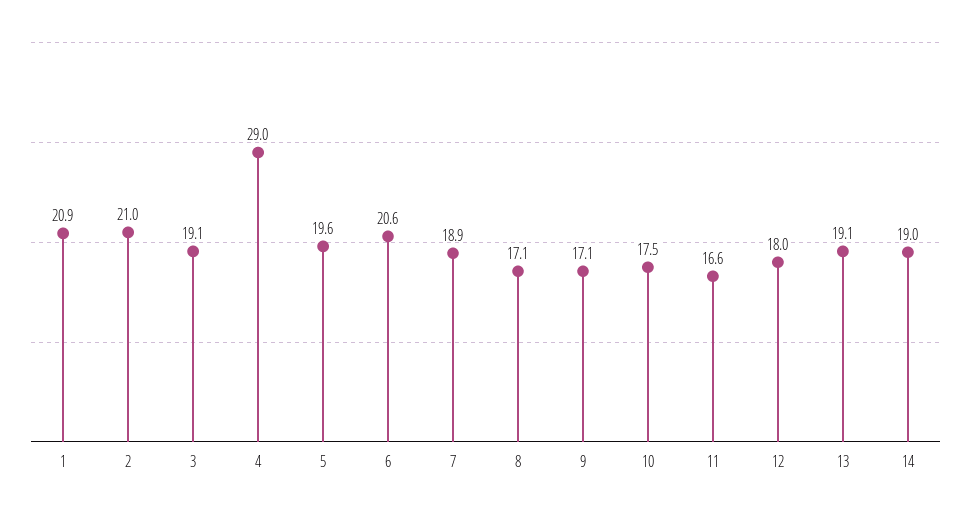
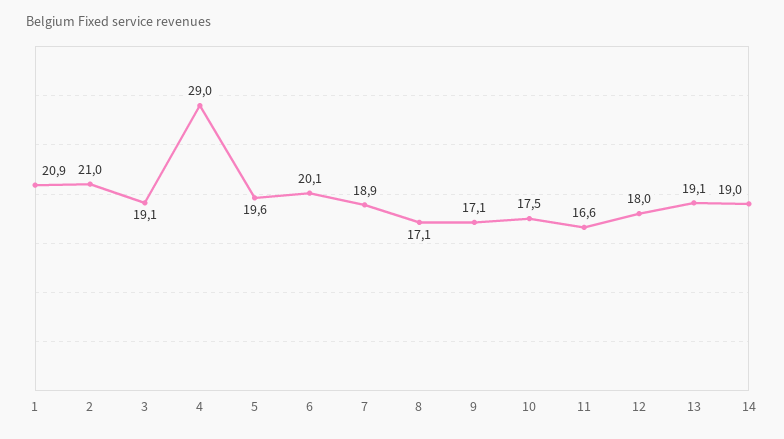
6: 20.6 -> 20.1

